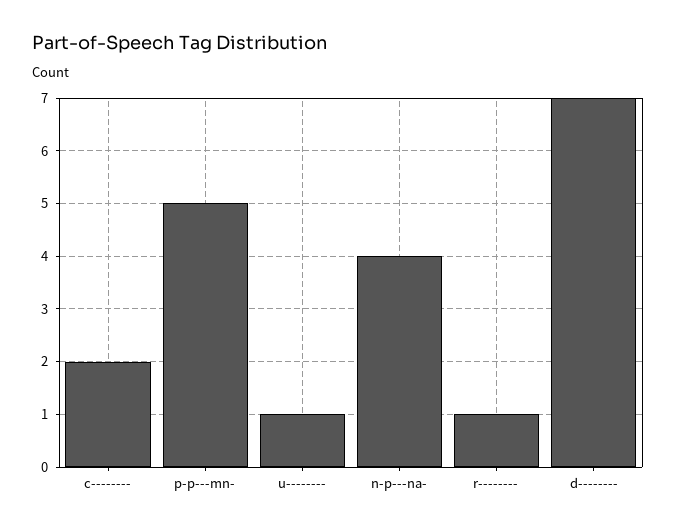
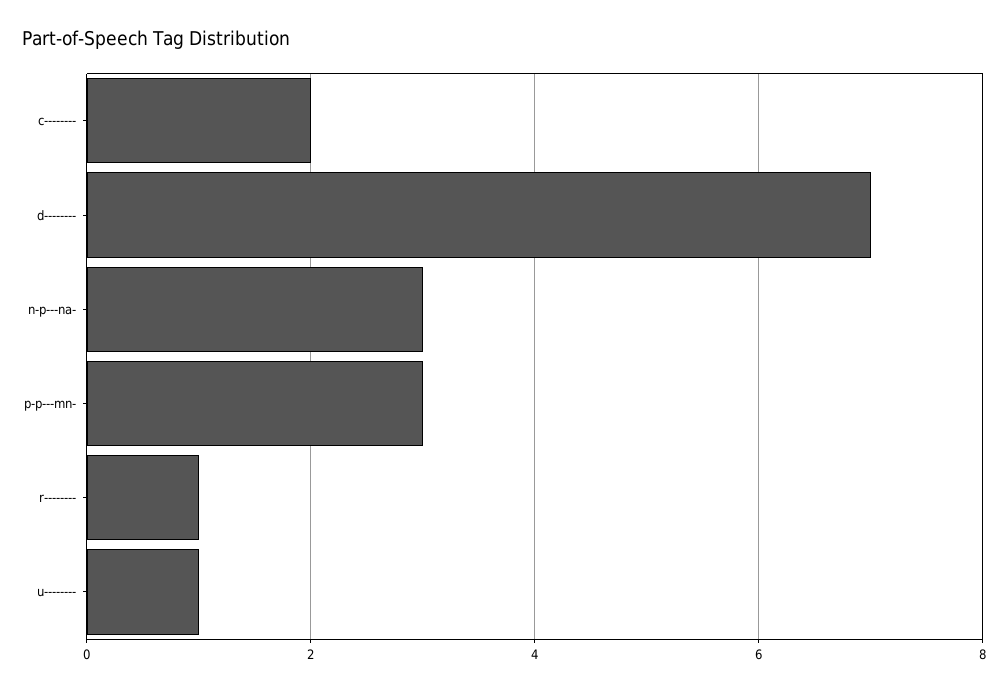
p-p---mn-: 5 -> 3
n-p---na-: 4 -> 3

